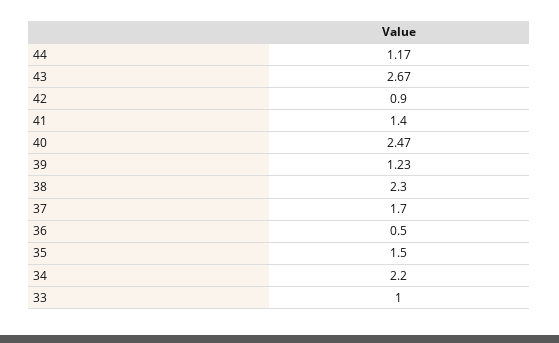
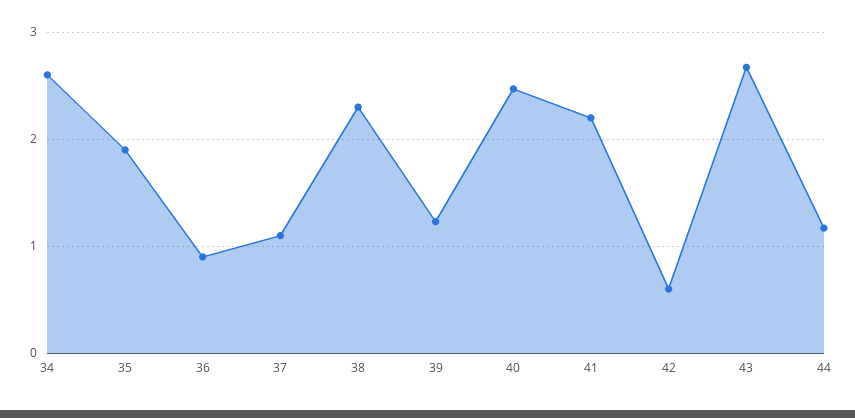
42: 0.9 -> 0.6
41: 1.4 -> 2.2
37: 1.7 -> 1.1
36: 0.5 -> 0.9
35: 1.5 -> 1.9
34: 2.2 -> 2.6
33: 1 -> none

